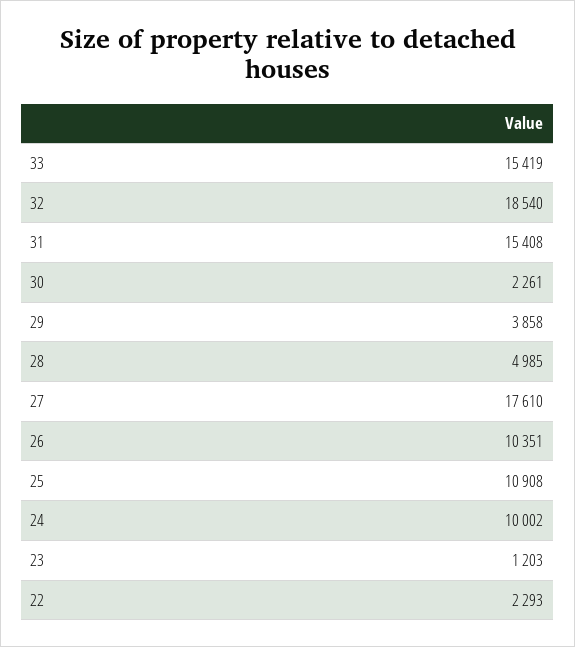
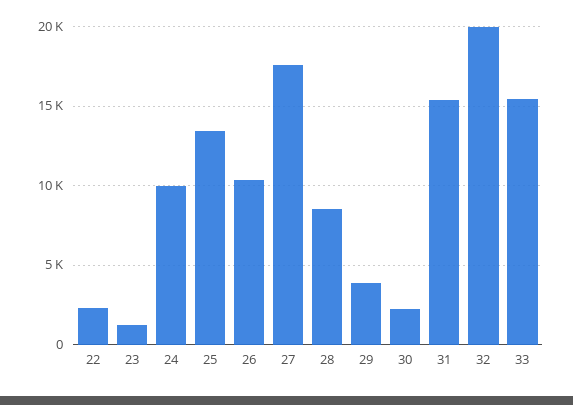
32: 18540 -> 20000
28: 4985 -> 8500
25: 10908 -> 13500

